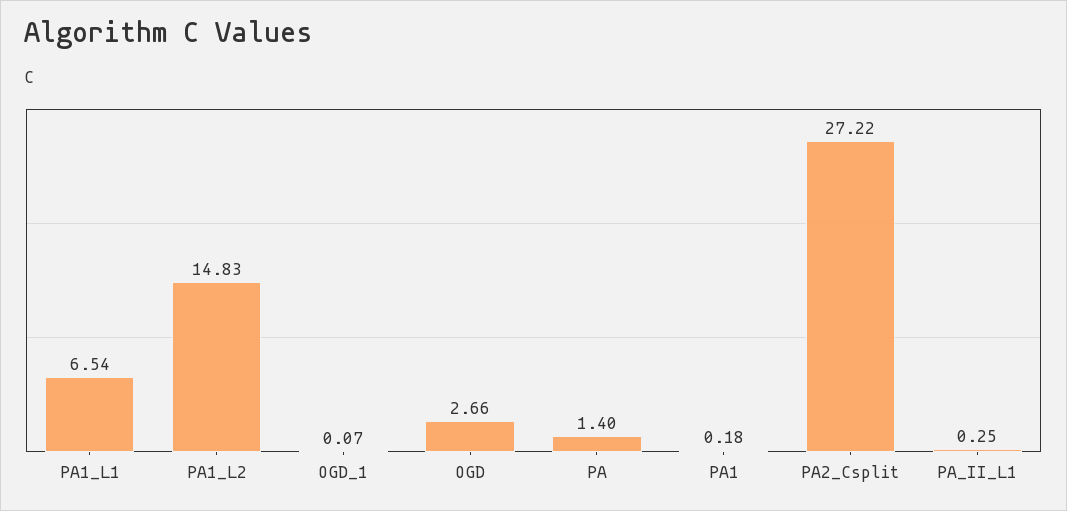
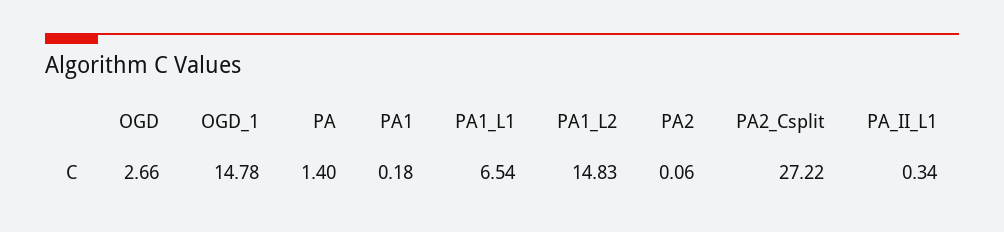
OGD_1: 0.07 -> 14.78
PA_II_L1: 0.25 -> 0.34
PA2: none -> 0.06

